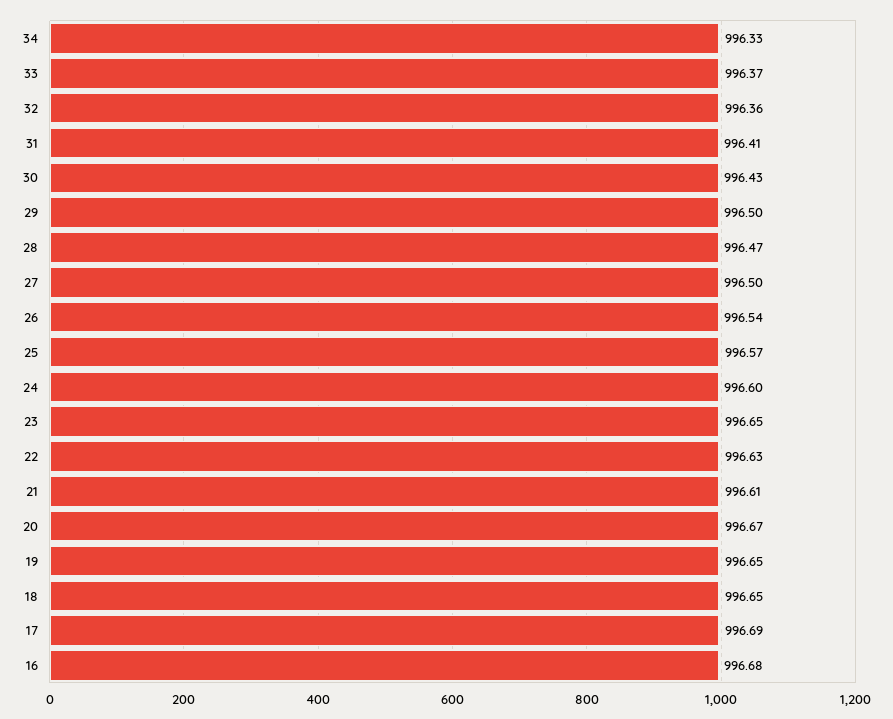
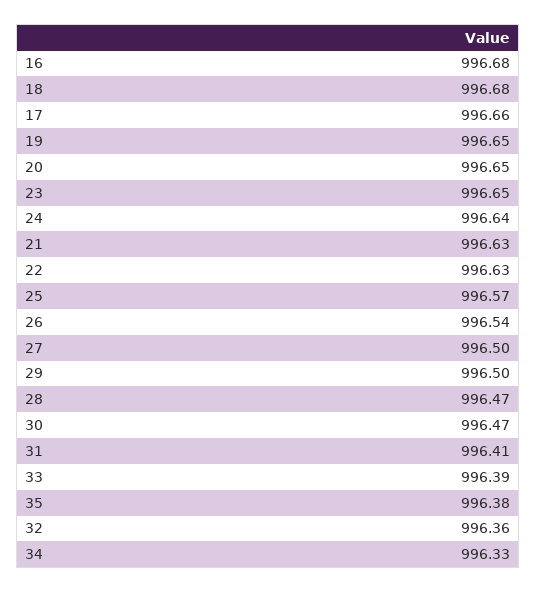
33: 996.37 -> 996.39
30: 996.43 -> 996.47
24: 996.6 -> 996.64
21: 996.61 -> 996.63
20: 996.67 -> 996.65
18: 996.65 -> 996.68
17: 996.69 -> 996.66
35: none -> 996.38

